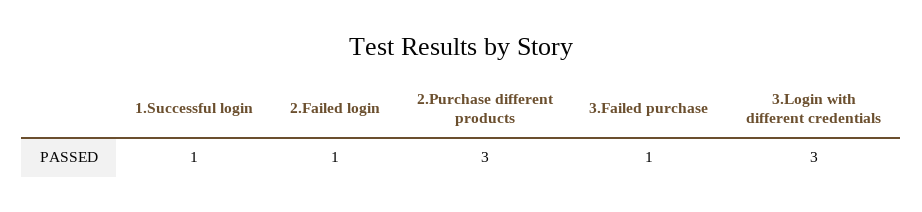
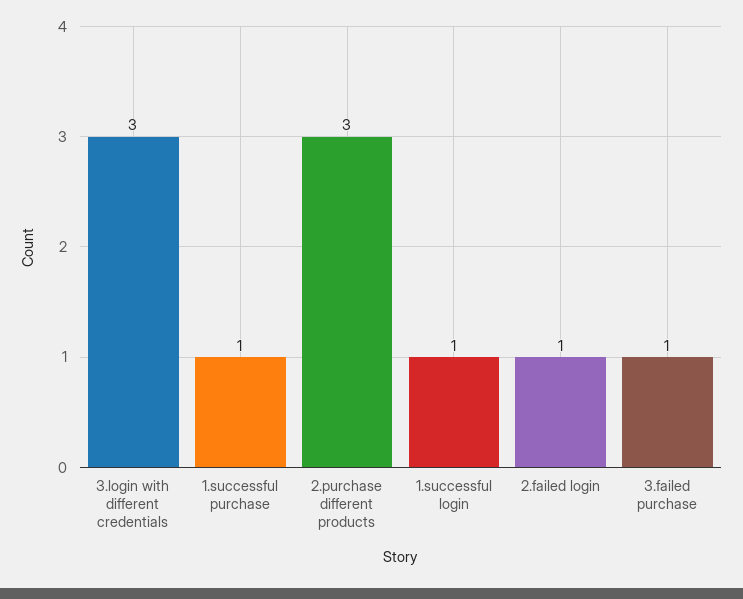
1.successful purchase: none -> 1

